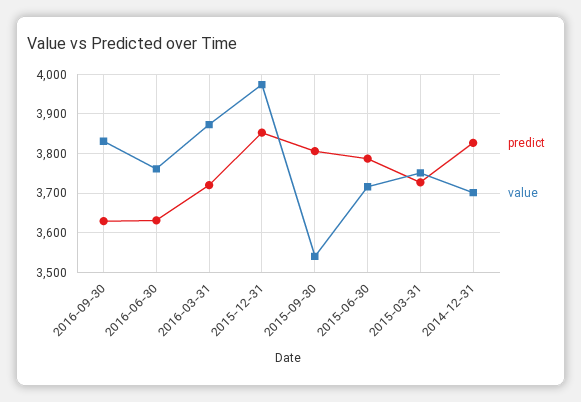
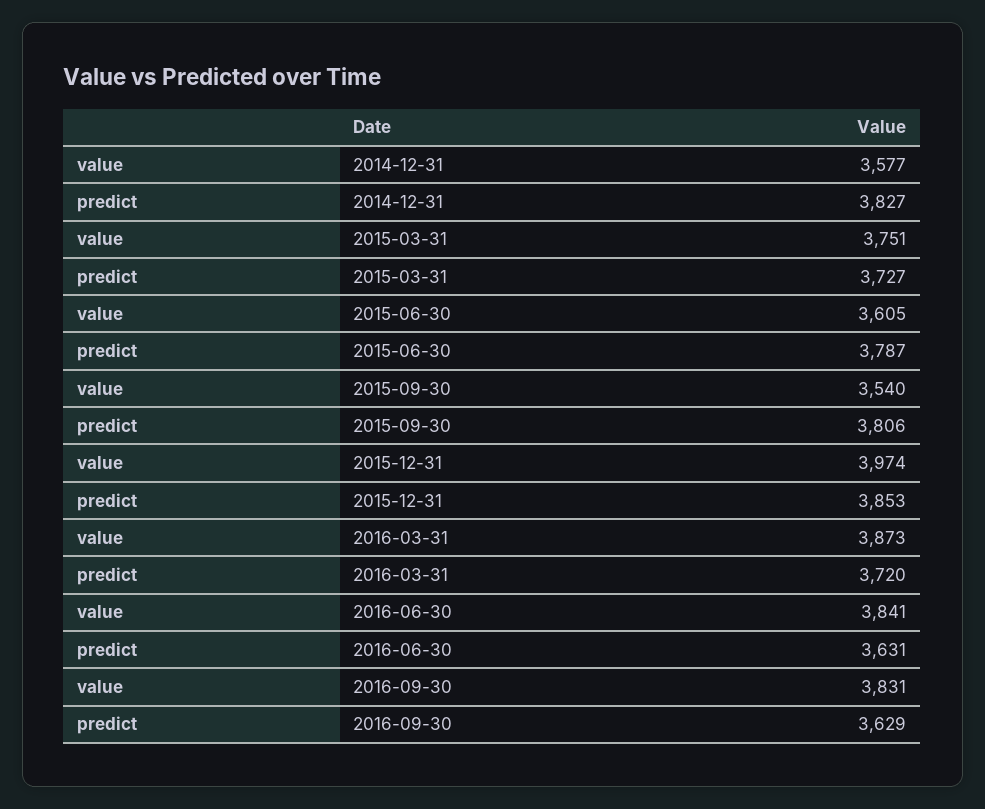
value, 2016-06-30: 3760 -> 3841
value, 2015-06-30: 3720 -> 3605
value, 2014-12-31: 3700 -> 3577

